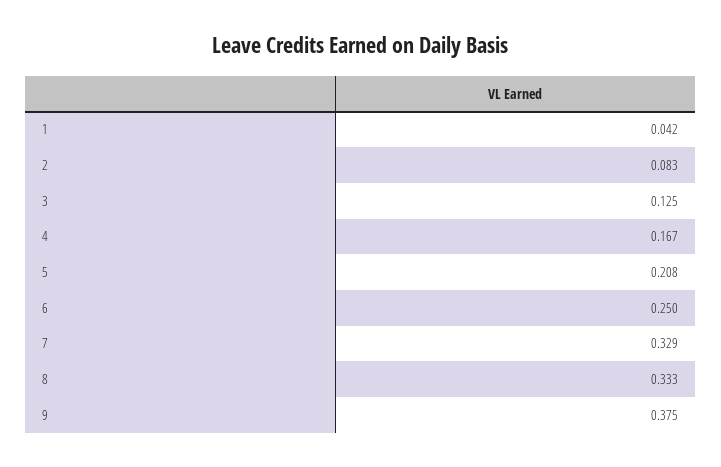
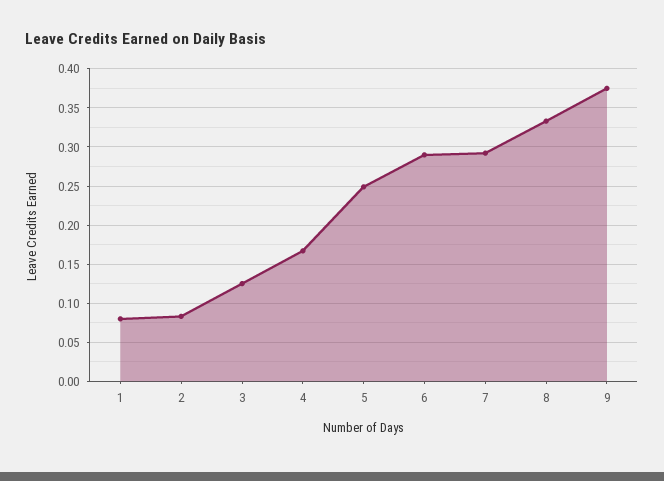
1: 0.042 -> 0.08
5: 0.208 -> 0.25
6: 0.25 -> 0.29
7: 0.329 -> 0.29

